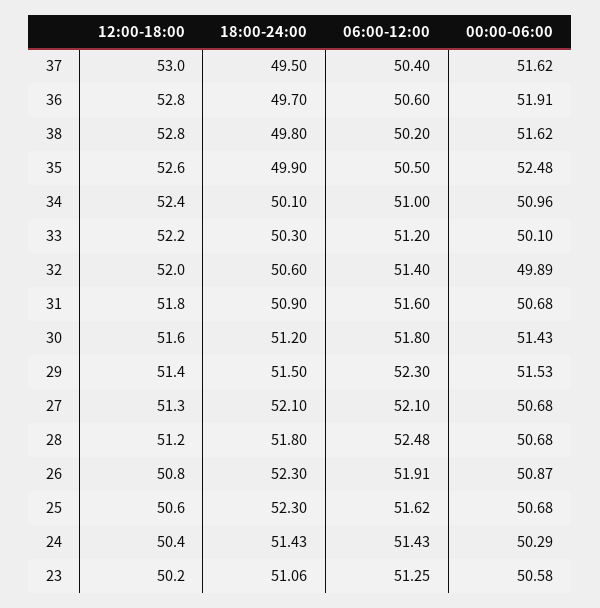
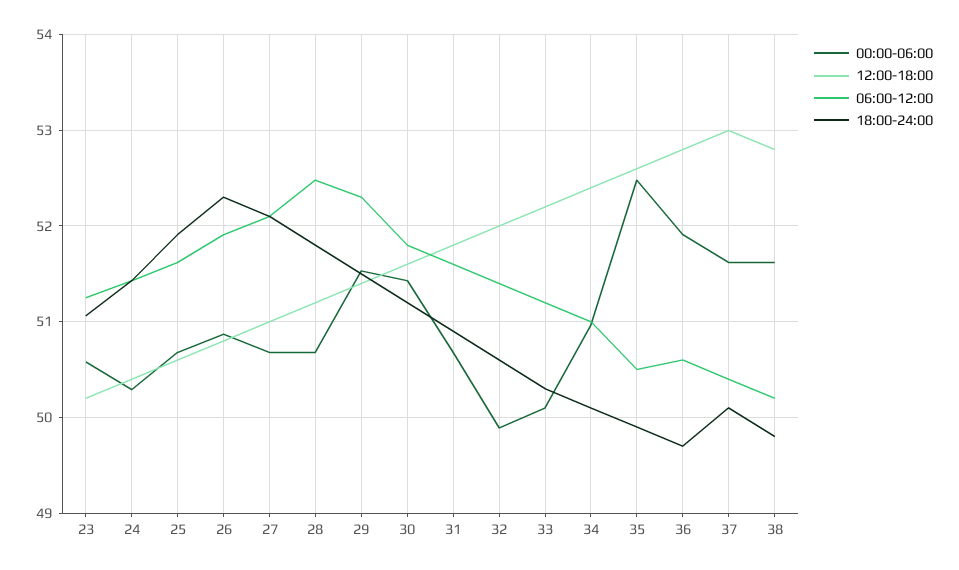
18:00-24:00, 37: 49.5 -> 50.1
12:00-18:00, 27: 51.3 -> 51
18:00-24:00, 25: 52.3 -> 51.9

